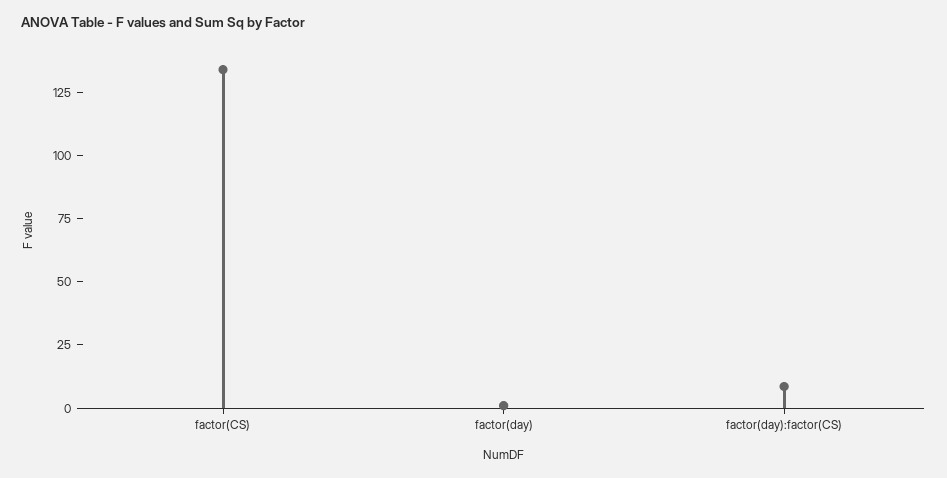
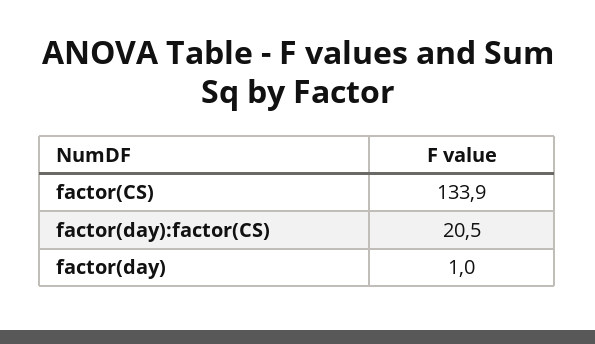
factor(day):factor(CS): 10 -> 20.5

